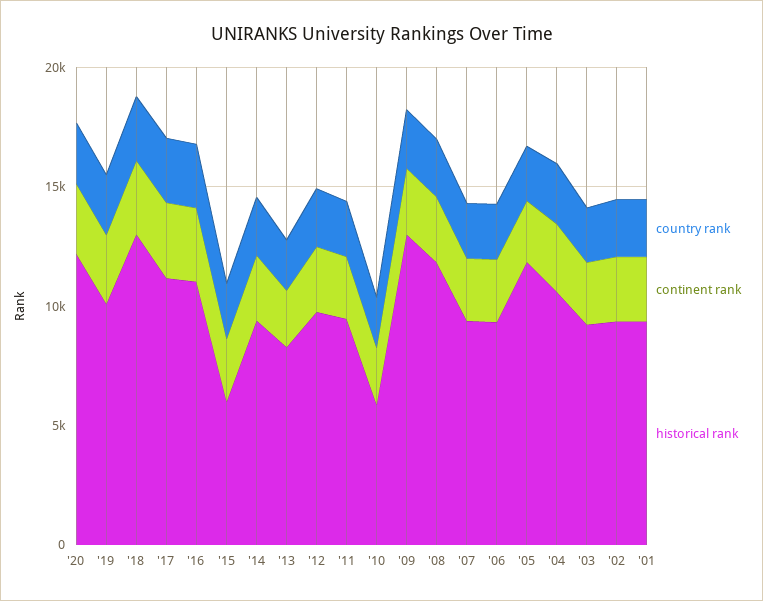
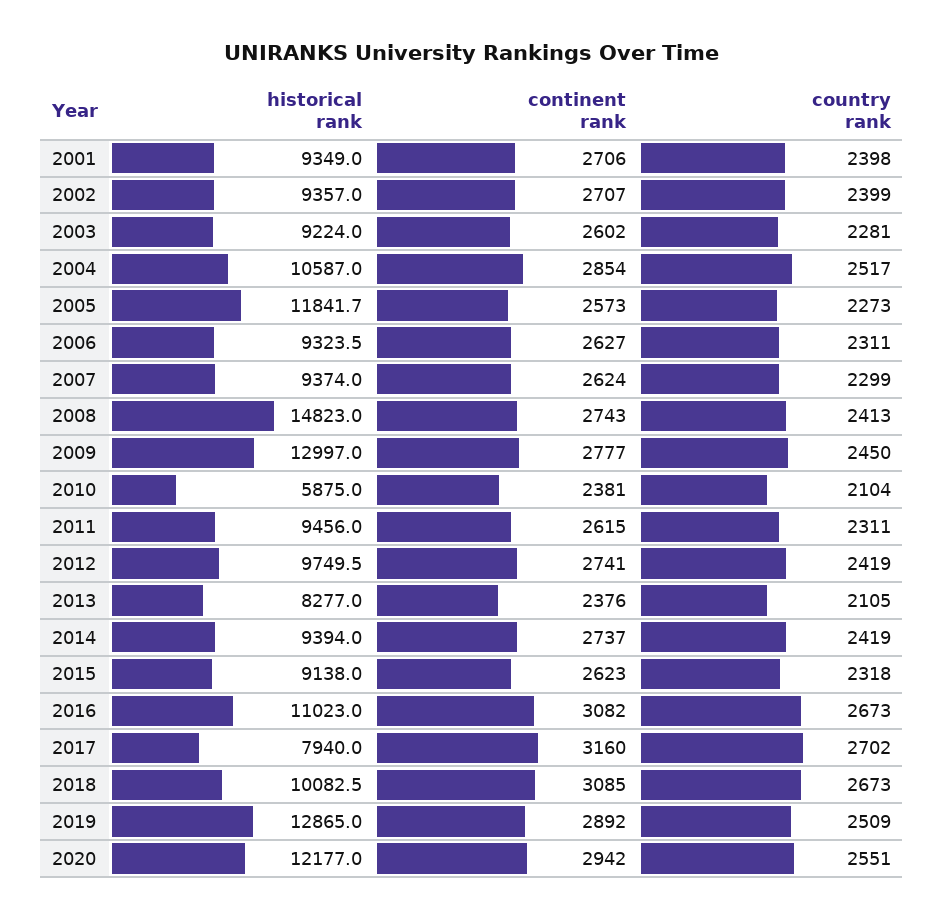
historical rank, '19: 10000 -> 12865
historical rank, '18: 13000 -> 10082.5
historical rank, '17: 11000 -> 7940
historical rank, '15: 6000 -> 9138
historical rank, '08: 12000 -> 14823

